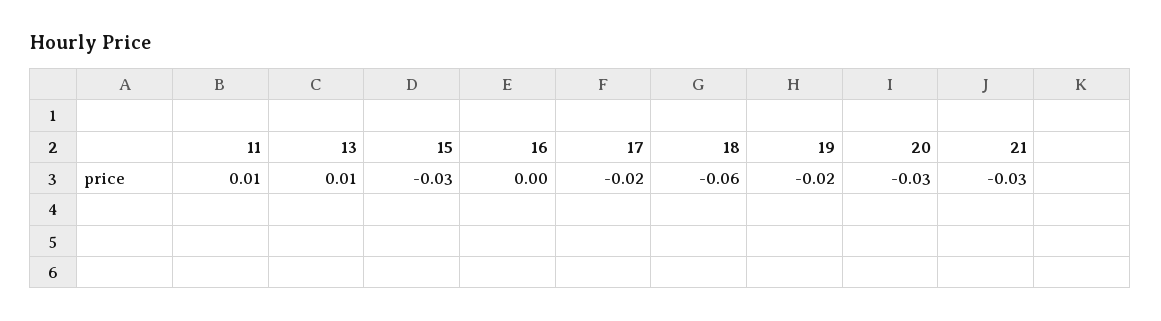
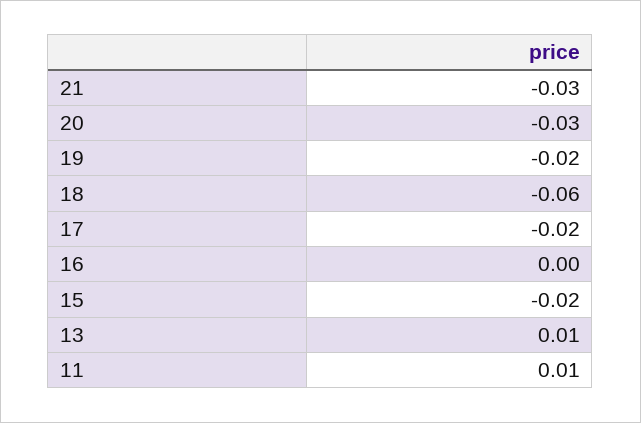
15: -0.03 -> -0.02

